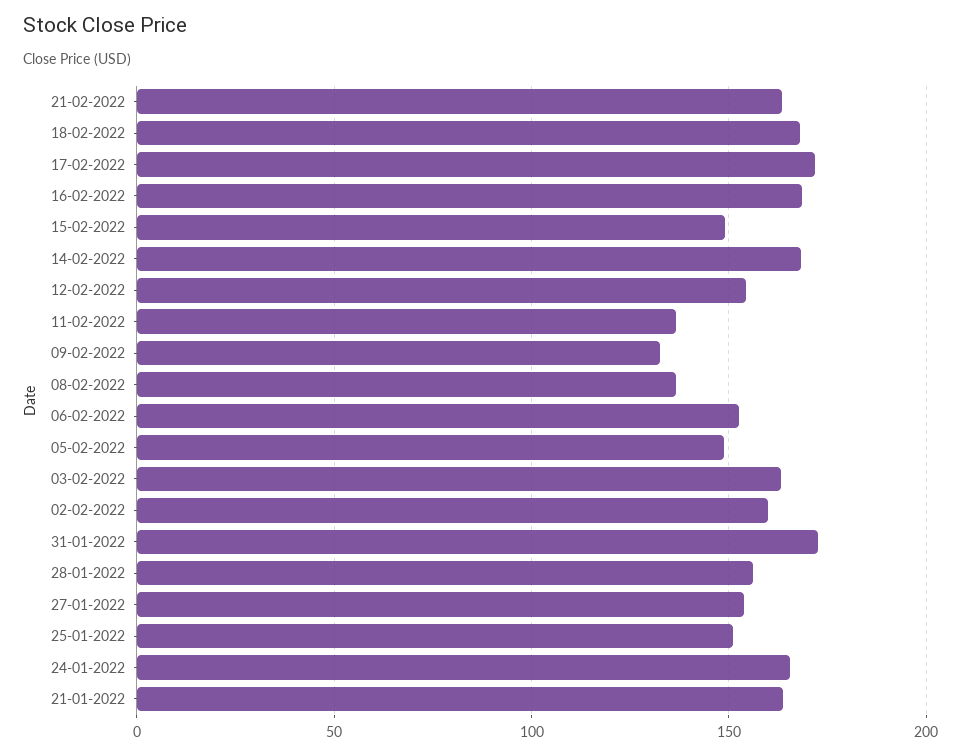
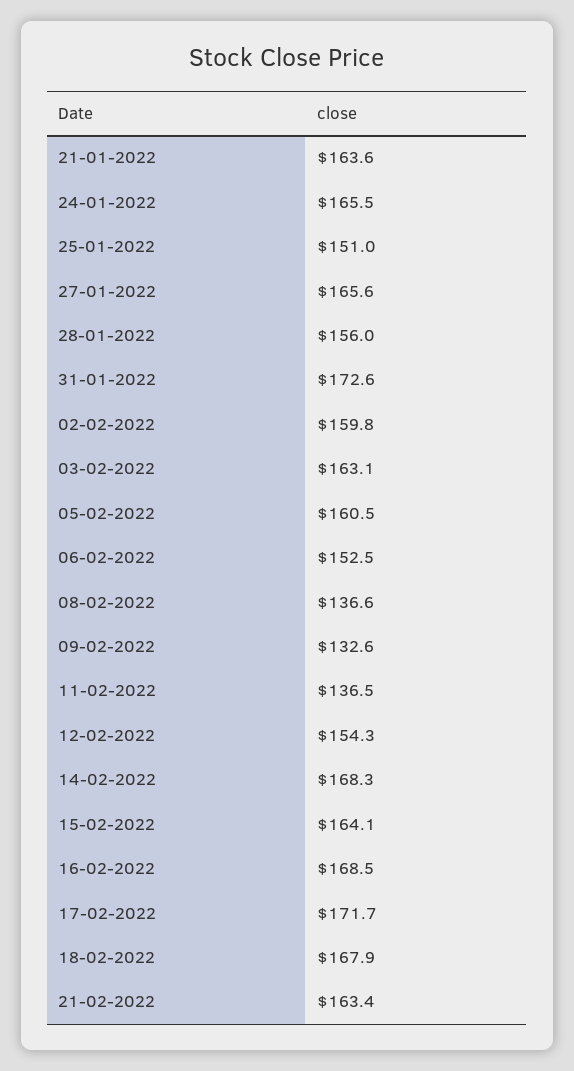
15-02-2022: 150 -> 164.1
05-02-2022: 150 -> 160.5
27-01-2022: 155 -> 165.6

